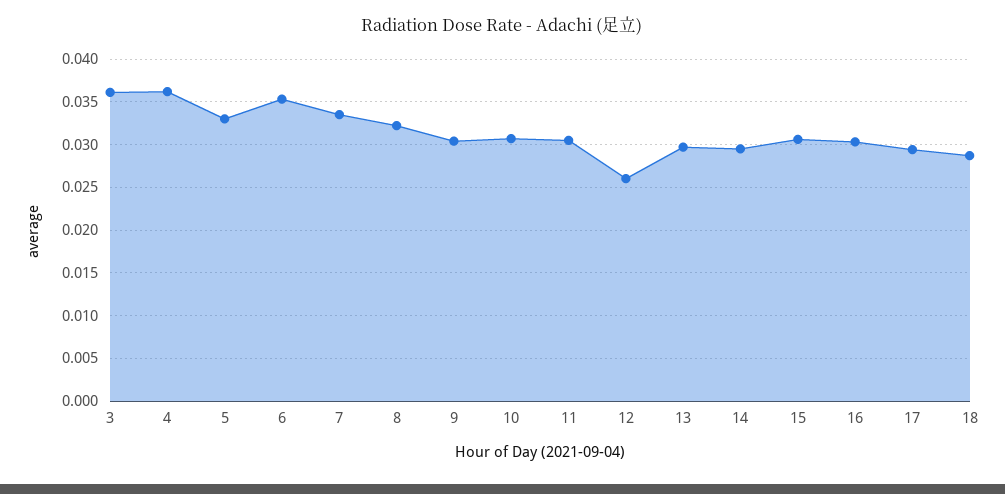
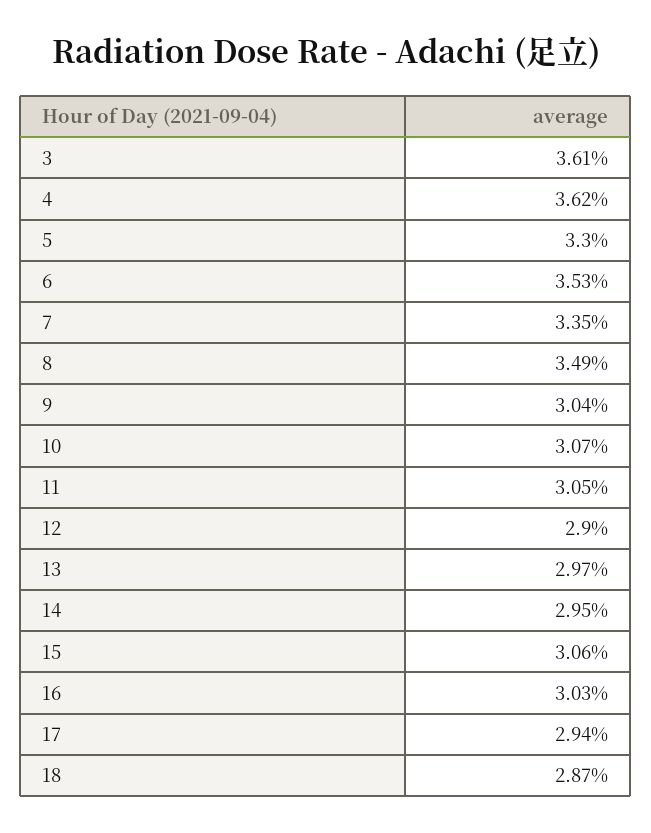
8: 0.032 -> 0.0349
12: 0.026 -> 0.029

